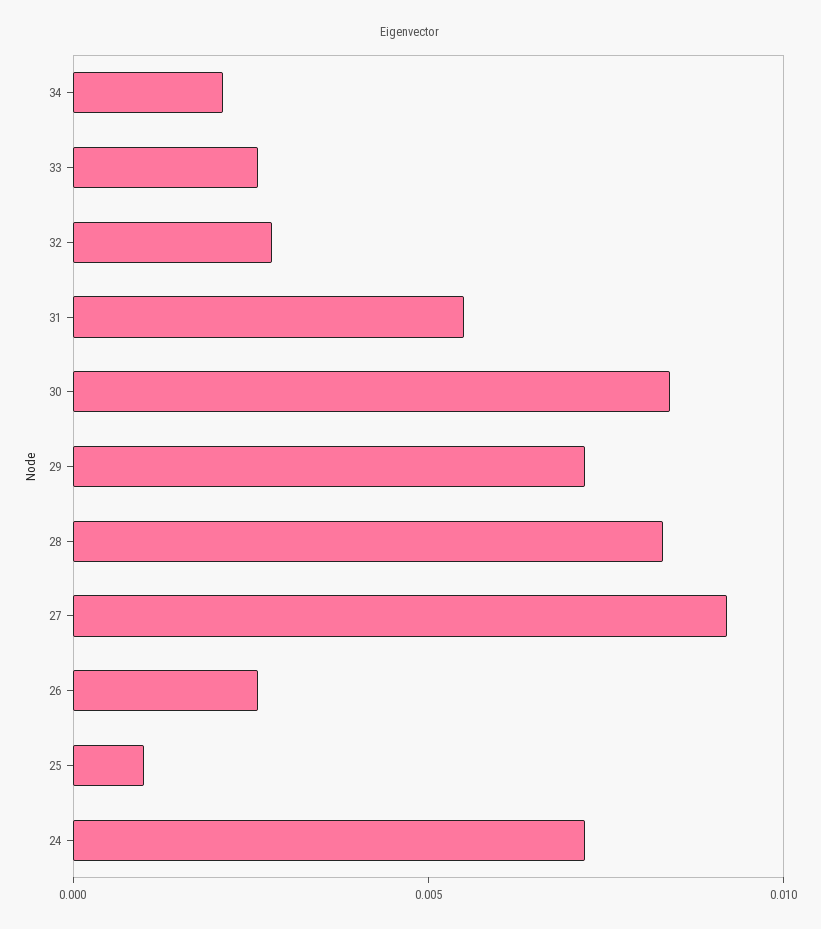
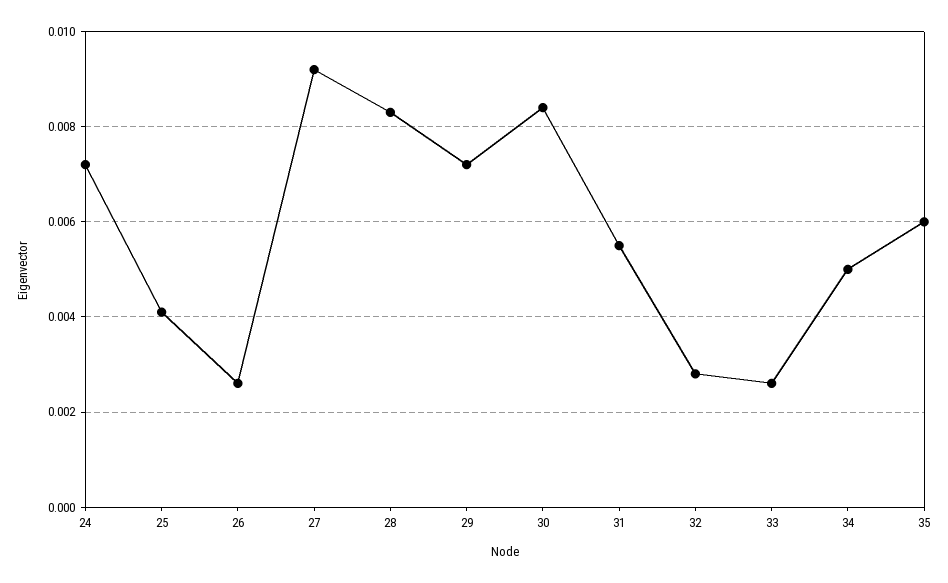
34: 0.002 -> 0.005
25: 0.001 -> 0.004
35: none -> 0.006

